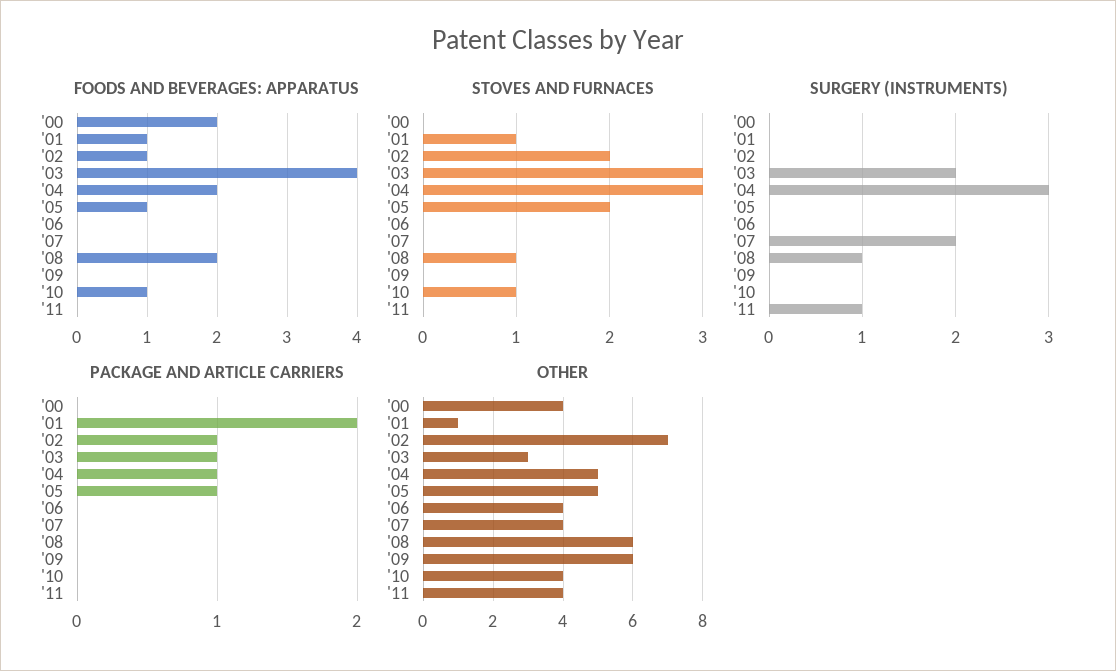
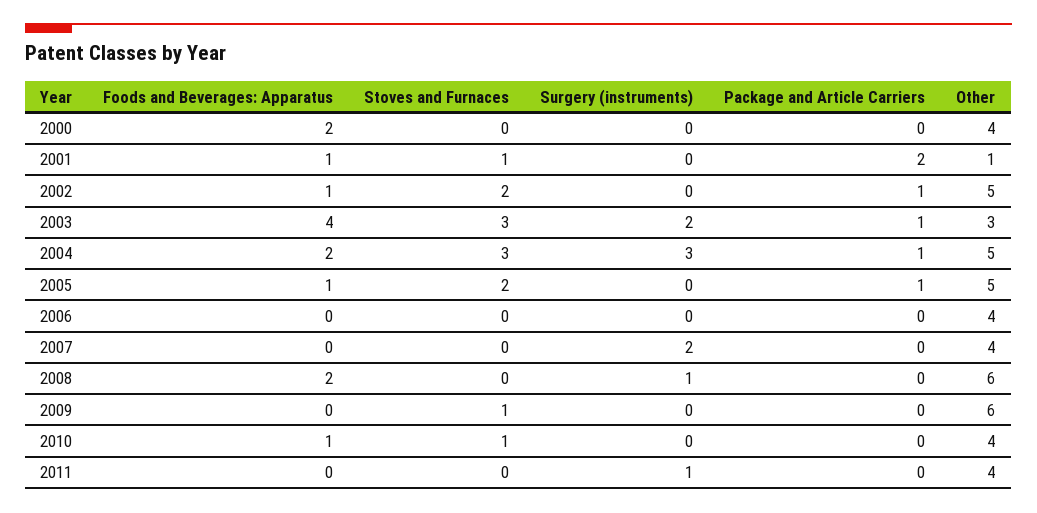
STOVES AND FURNACES, '08: 1 -> 0
STOVES AND FURNACES, '09: 0 -> 1
OTHER, '02: 7 -> 5

